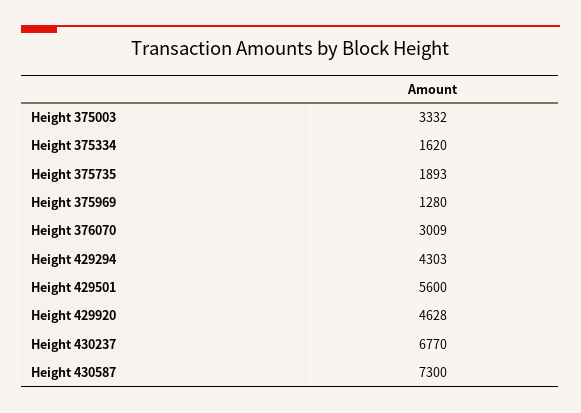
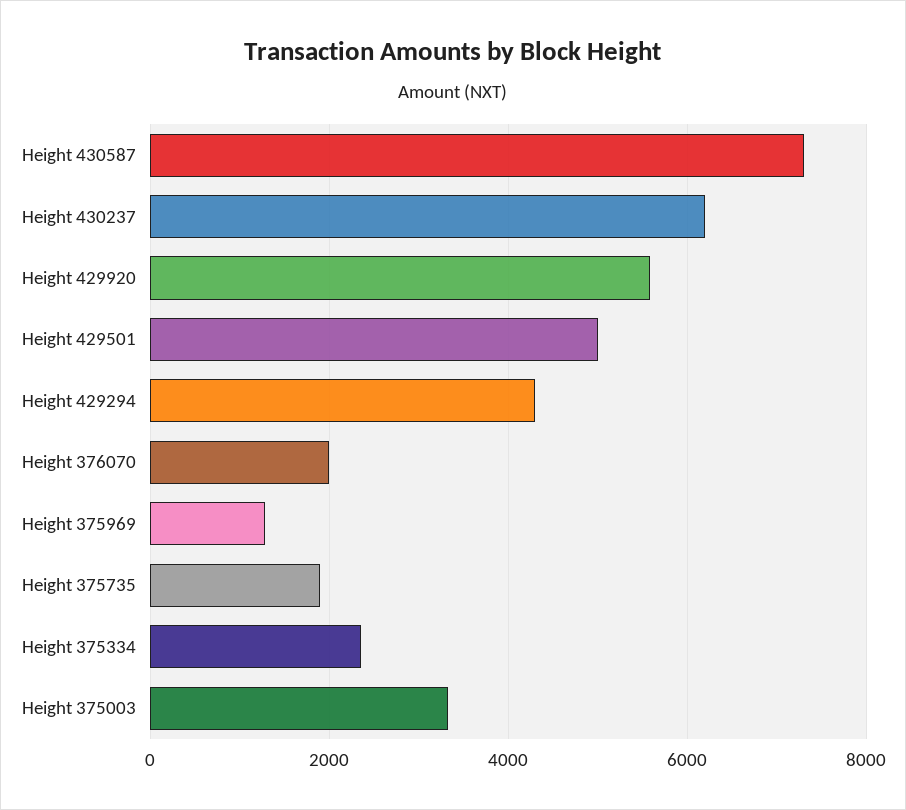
Height 375334: 1620 -> 2400
Height 376070: 3009 -> 2000
Height 429501: 5600 -> 5000
Height 429920: 4628 -> 5600
Height 430237: 6770 -> 6200

